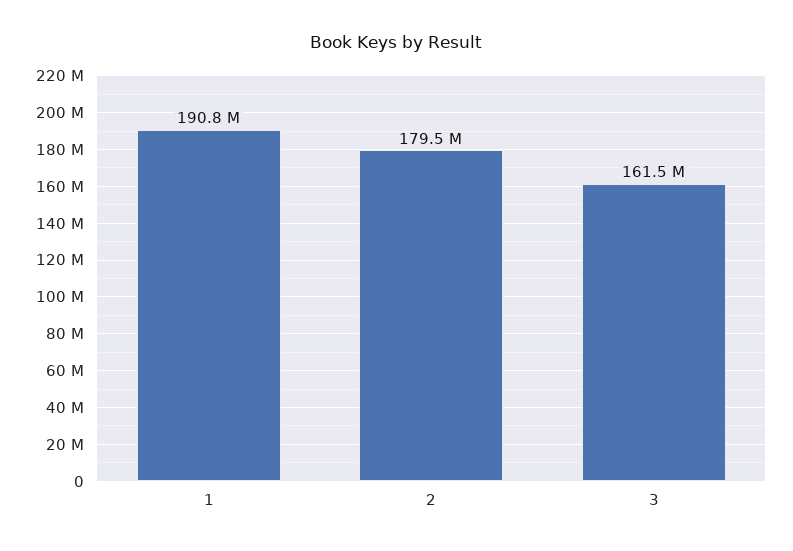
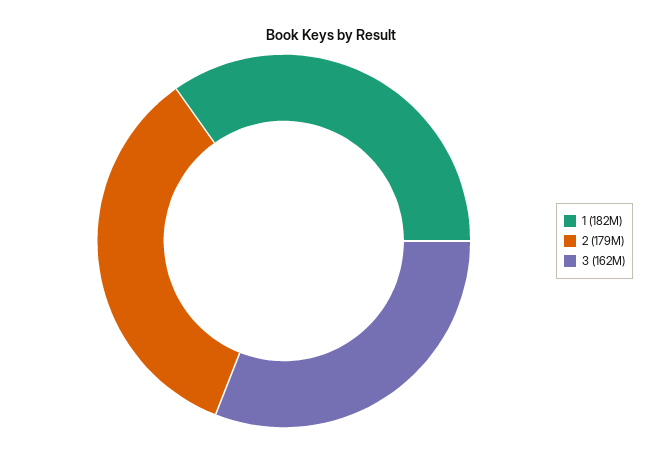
1: 190800000 -> 182000000

